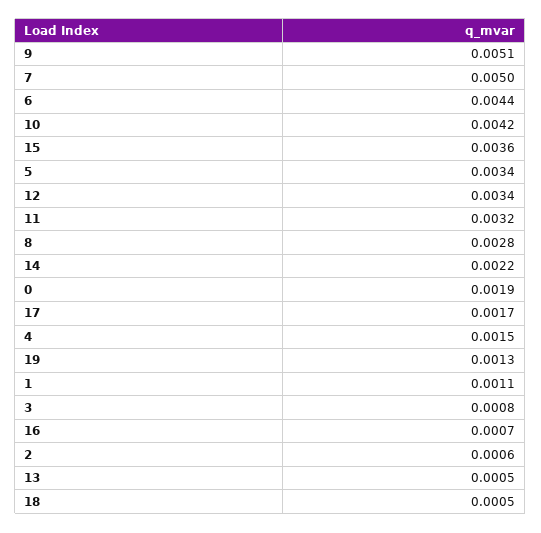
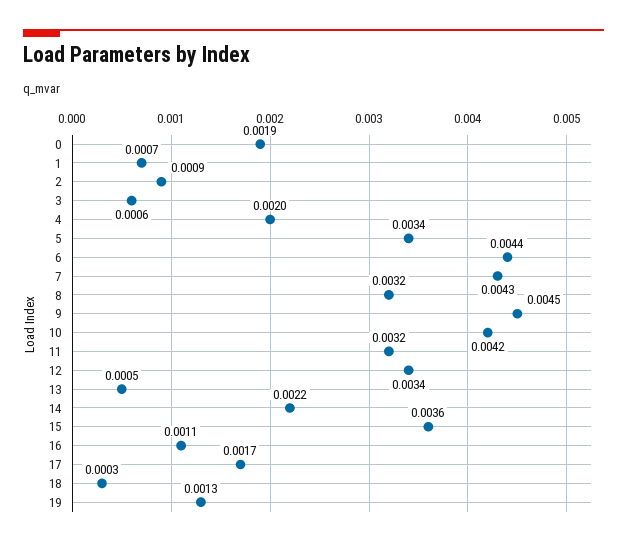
9: 0.0051 -> 0.0045
7: 0.005 -> 0.0043
8: 0.0028 -> 0.0032
4: 0.0015 -> 0.002
1: 0.0011 -> 0.0007
3: 0.0008 -> 0.0006
16: 0.0007 -> 0.0011
2: 0.0006 -> 0.0009
18: 0.0005 -> 0.0003

